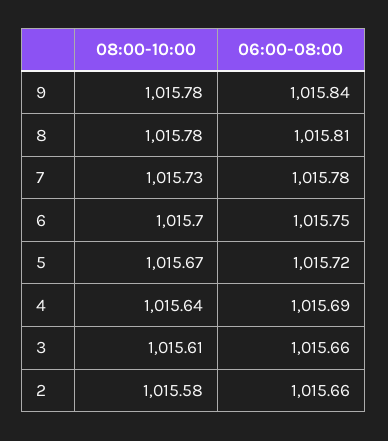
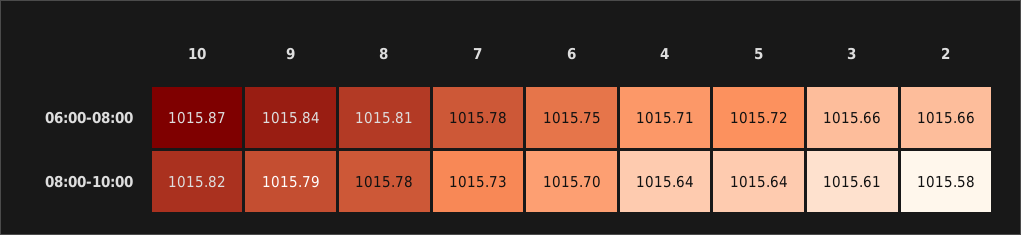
08:00-10:00, 9: 1015.78 -> 1015.79
08:00-10:00, 5: 1015.67 -> 1015.64
06:00-08:00, 4: 1015.69 -> 1015.71
06:00-08:00, 10: none -> 1015.87
08:00-10:00, 10: none -> 1015.82

